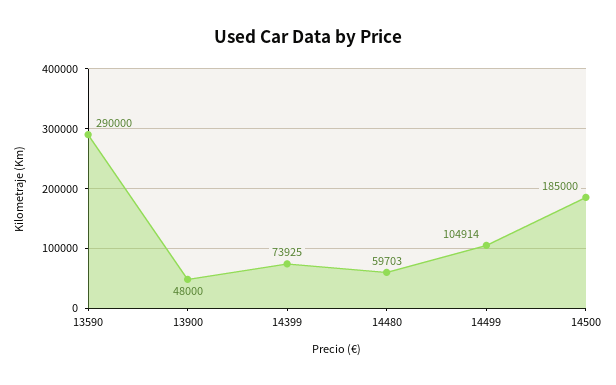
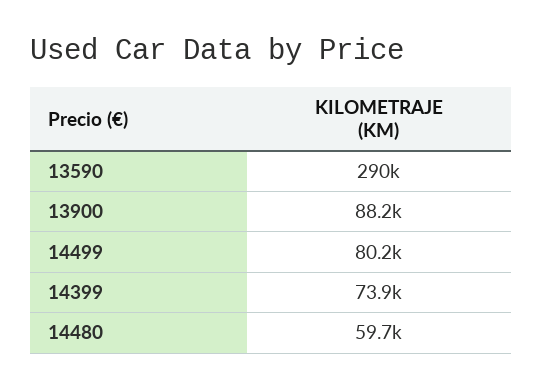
13900: 48000 -> 88200
14499: 104914 -> 80200
14500: 185000 -> none

